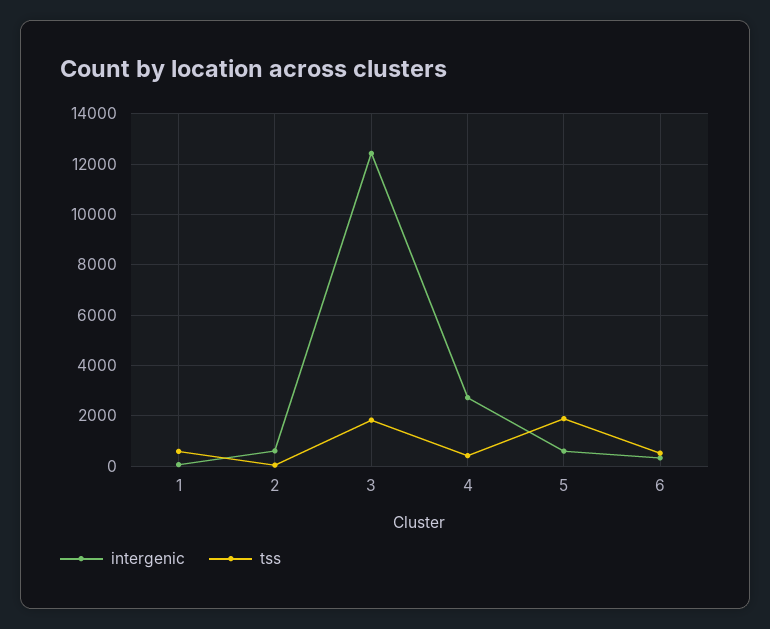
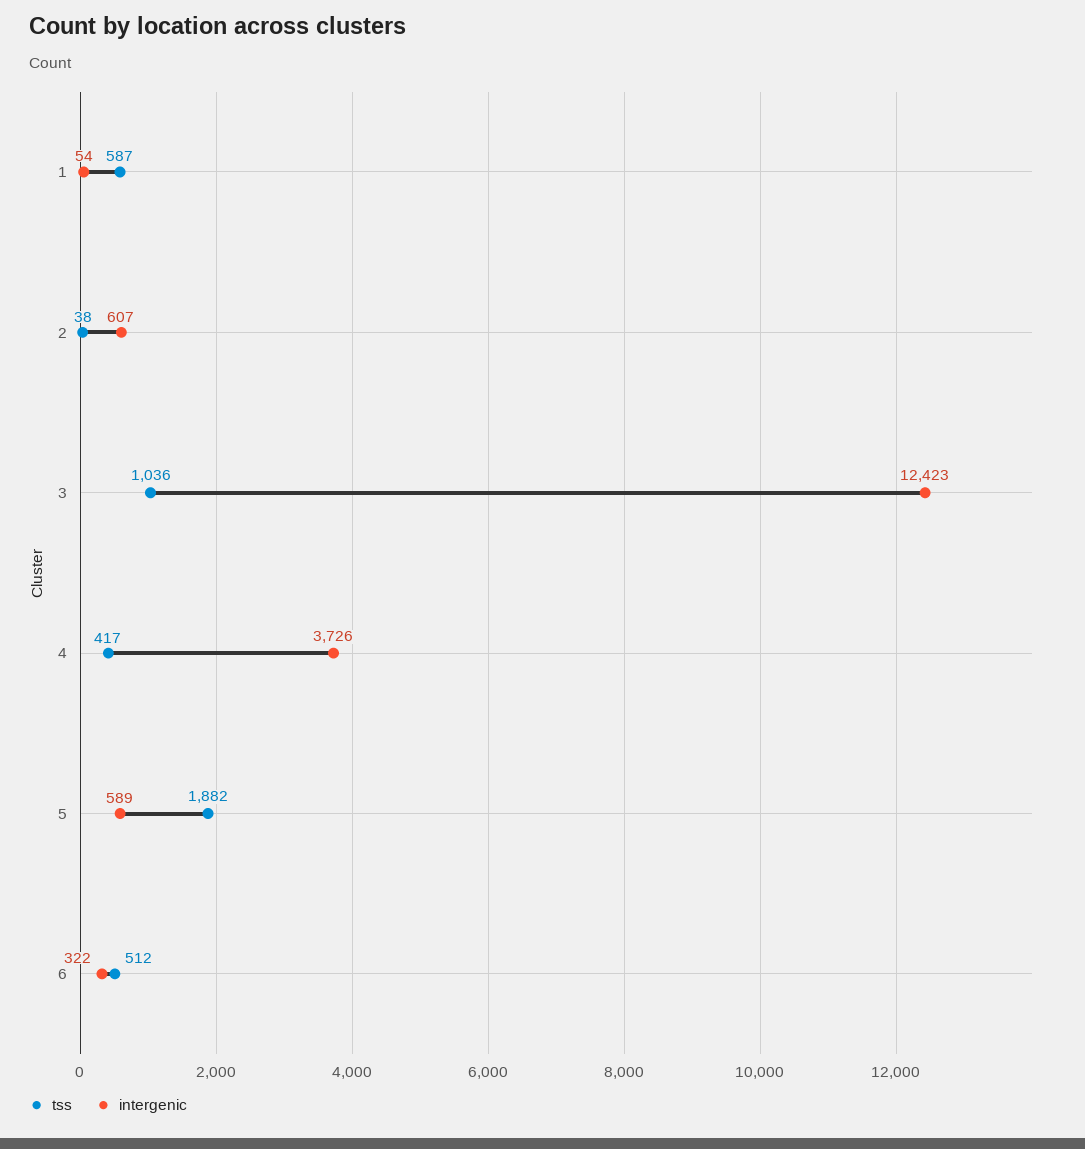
tss, 3: 1750 -> 1036
intergenic, 4: 2750 -> 3726

